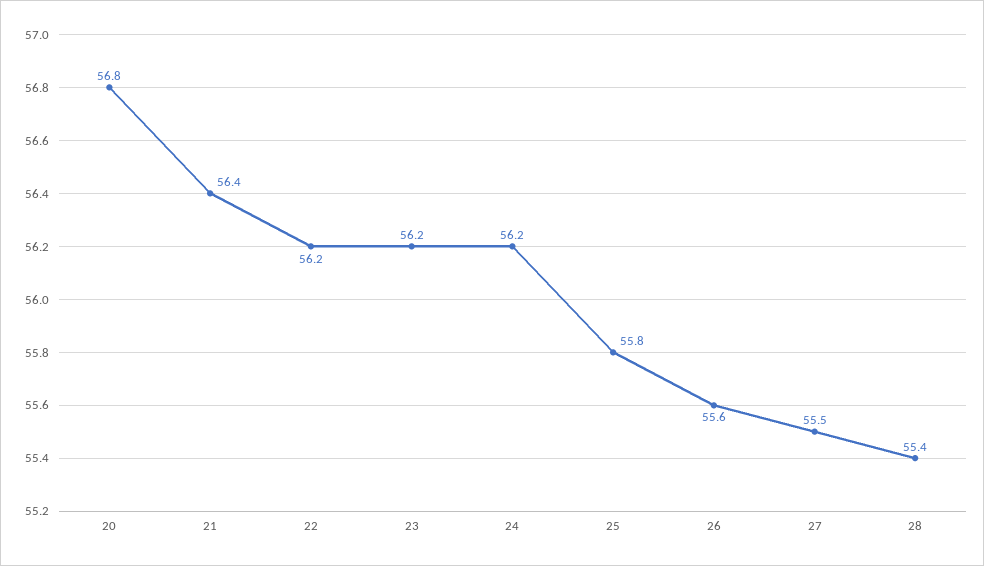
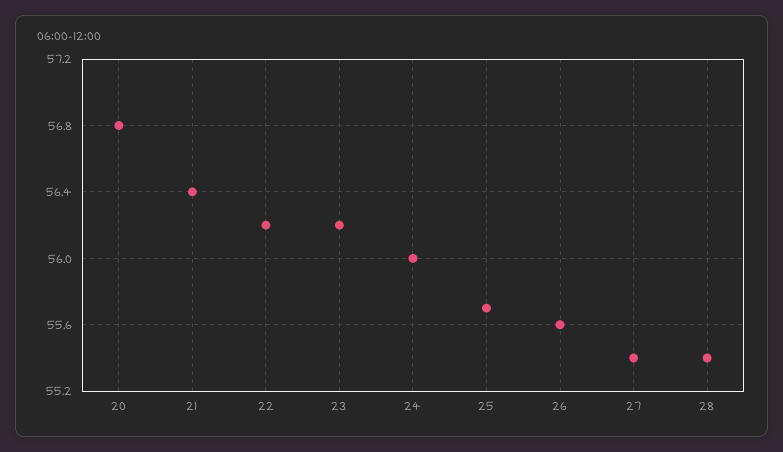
24: 56.2 -> 56
25: 55.8 -> 55.7
27: 55.5 -> 55.4

